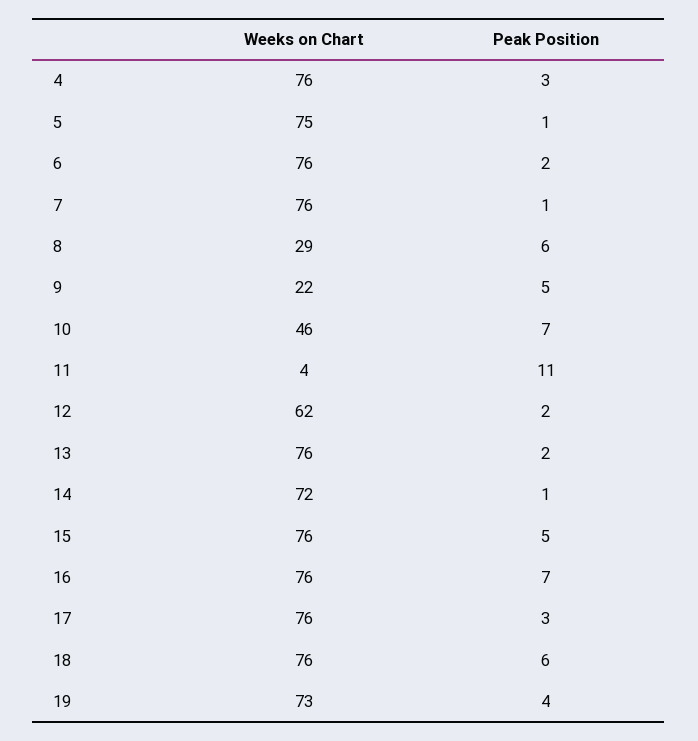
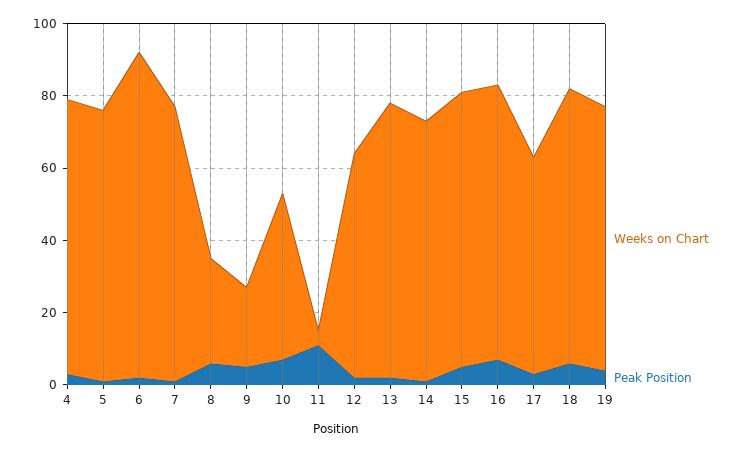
Weeks on Chart, 6: 76 -> 90
Weeks on Chart, 17: 76 -> 60

